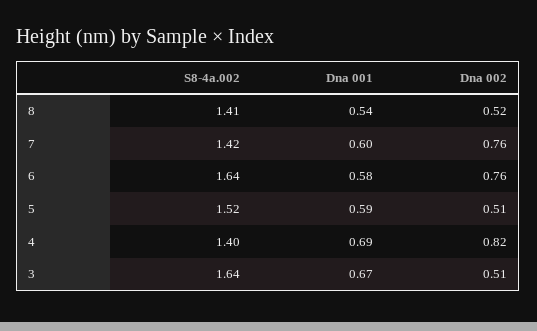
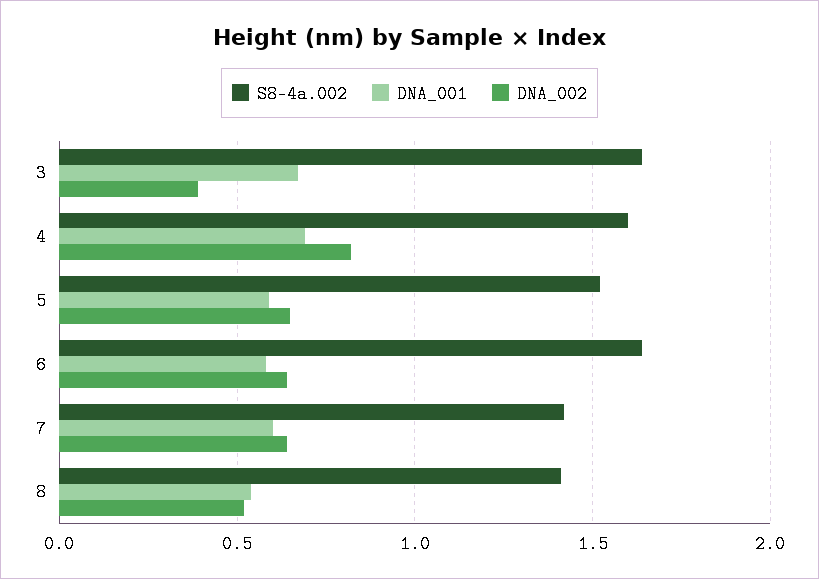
Dna 002, 7: 0.76 -> 0.65
Dna 002, 6: 0.76 -> 0.65
Dna 002, 5: 0.51 -> 0.65
S8-4a.002, 4: 1.4 -> 1.6
Dna 002, 3: 0.51 -> 0.4

